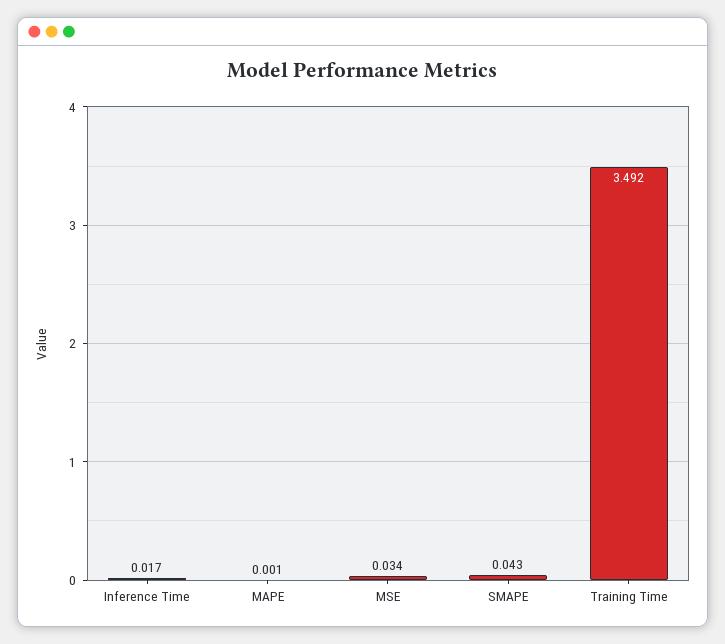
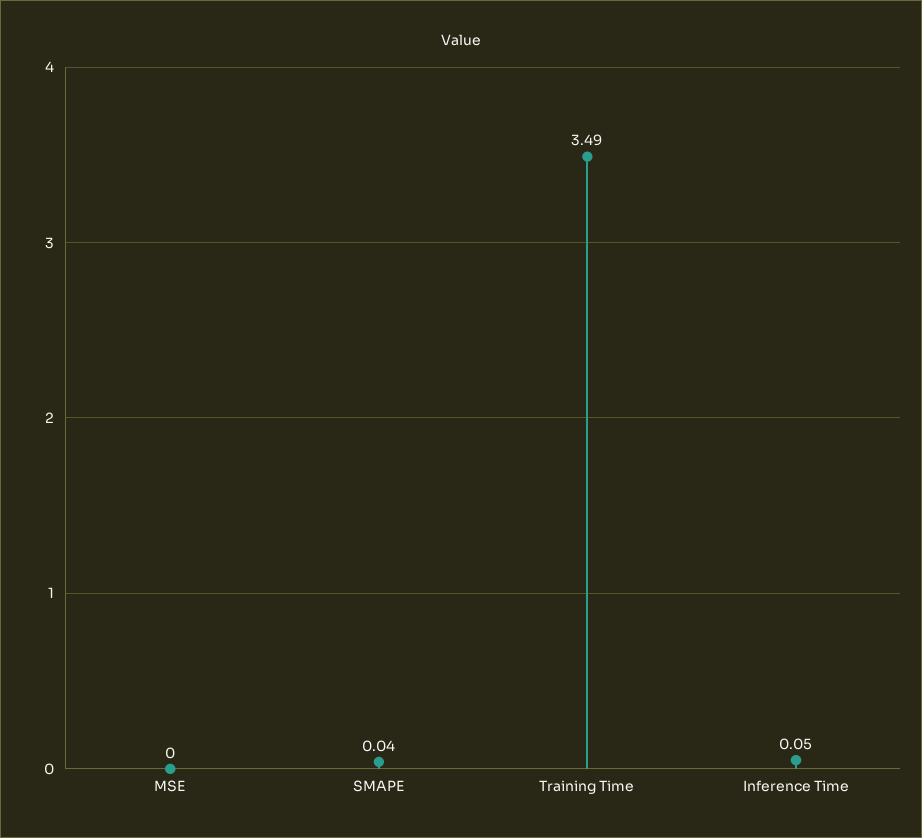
Inference Time: 0.017 -> 0.05
MAPE: 0.001 -> none
MSE: 0.034 -> 0

